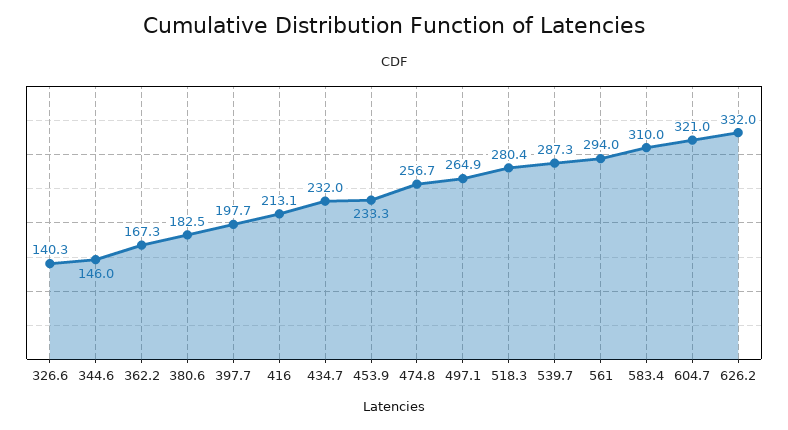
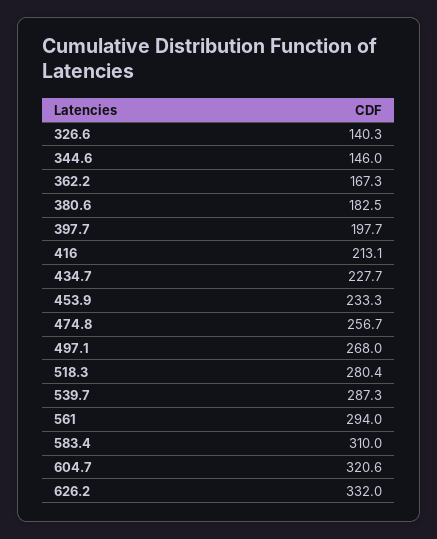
434.7: 232 -> 227.7
497.1: 264.9 -> 268
604.7: 321 -> 320.6

